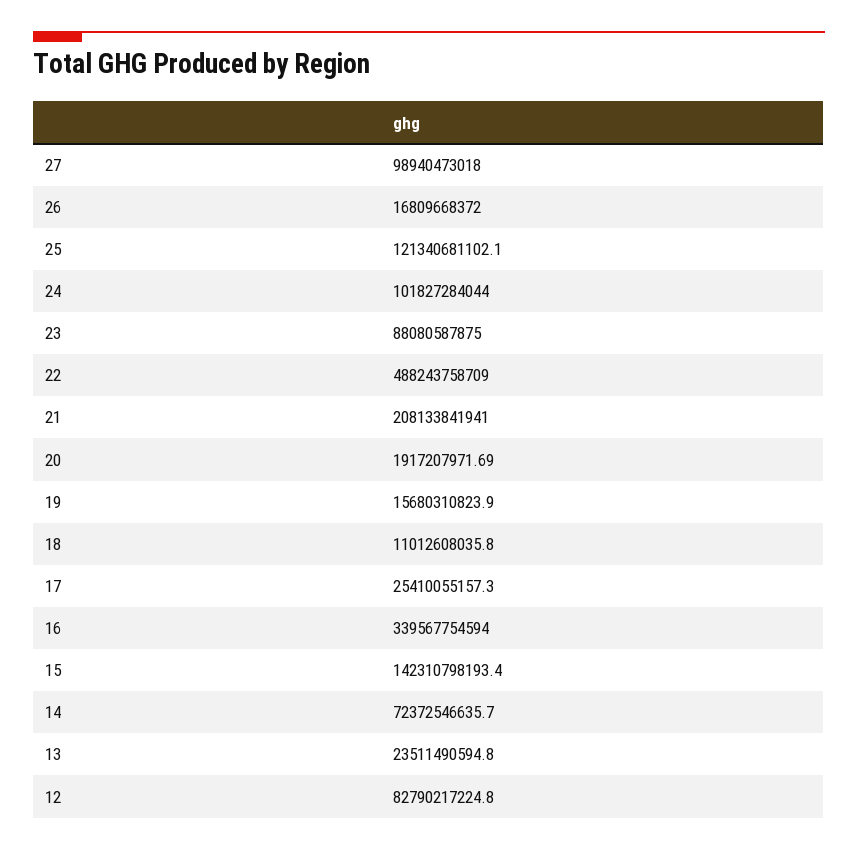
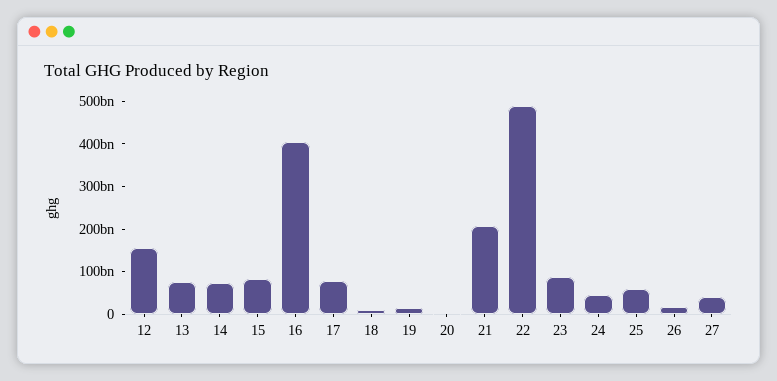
27: 98940473018 -> 40000000000
25: 121340681102.1 -> 60000000000
24: 101827284044 -> 40000000000
17: 25410055157.3 -> 80000000000
16: 339567754594 -> 400000000000
15: 142310798193.4 -> 80000000000
13: 23511490594.8 -> 80000000000
12: 82790217224.8 -> 160000000000

